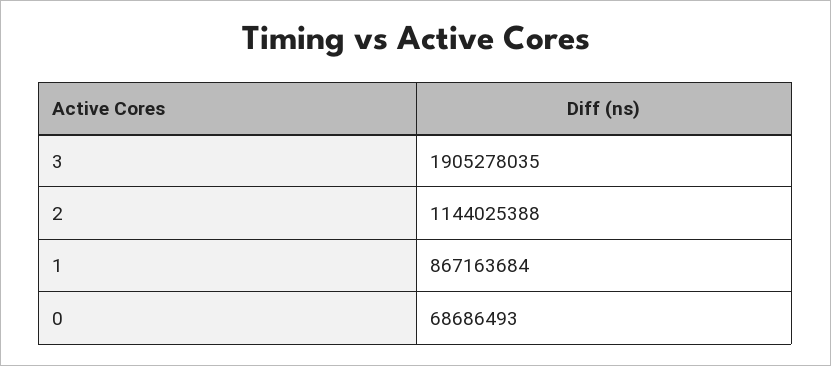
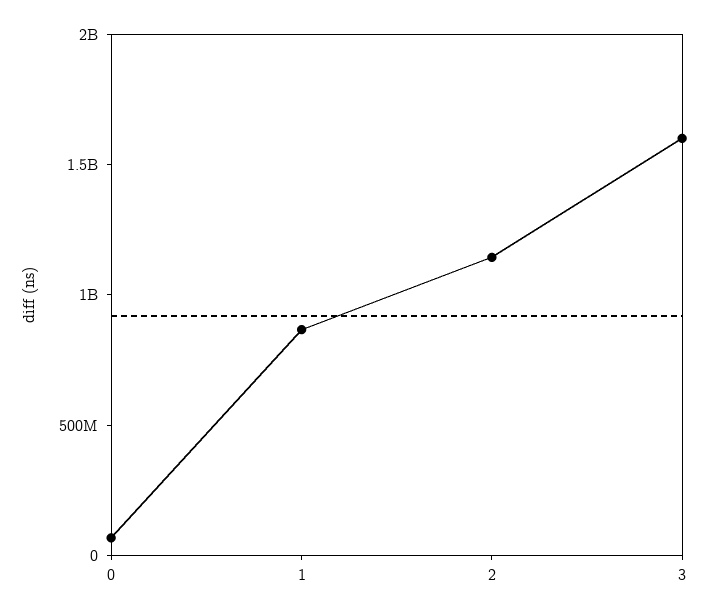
3: 1905278035 -> 1600000000

